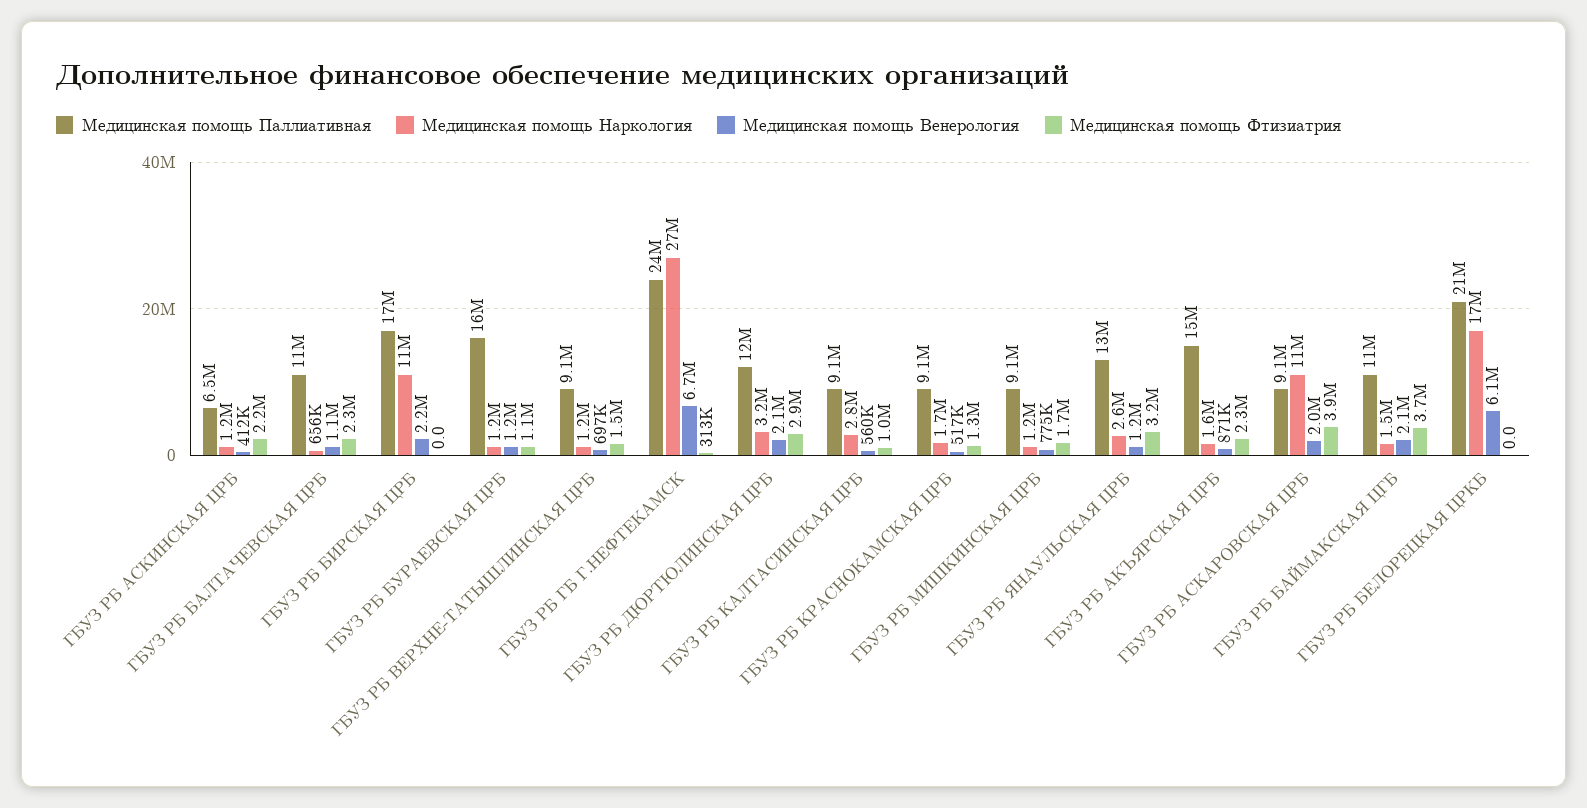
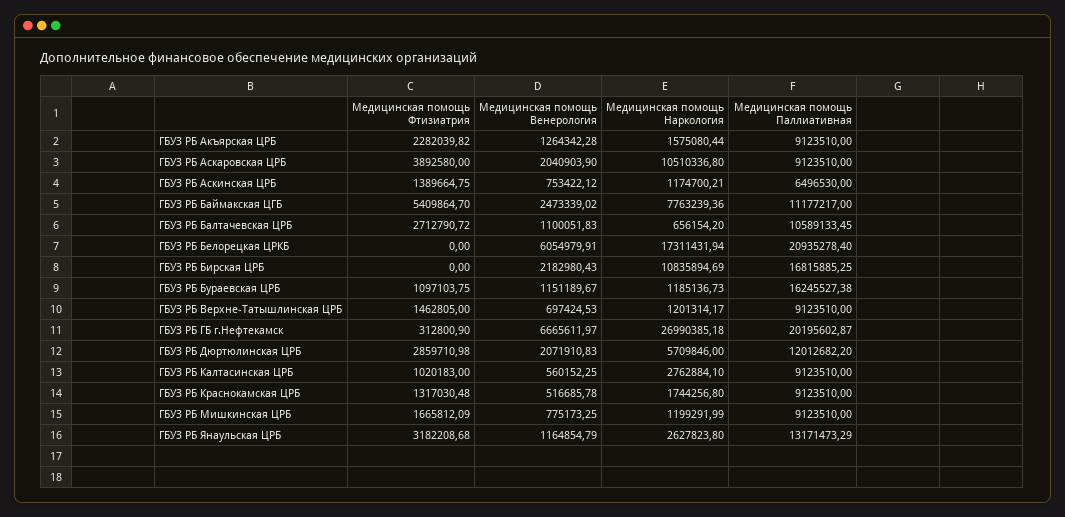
Медицинская помощь Венерология, ГБУЗ РБ АСКИНСКАЯ ЦРБ: 412000 -> 753422.12
Медицинская помощь Фтизиатрия, ГБУЗ РБ АСКИНСКАЯ ЦРБ: 2200000 -> 1389664.75
Медицинская помощь Фтизиатрия, ГБУЗ РБ БАЛТАЧЕВСКАЯ ЦРБ: 2300000 -> 2712790.72
Медицинская помощь Паллиативная, ГБУЗ РБ ГБ Г.НЕФТЕКАМСК: 24000000 -> 20195602.87
Медицинская помощь Наркология, ГБУЗ РБ ДЮРТЮЛИНСКАЯ ЦРБ: 3200000 -> 5709846
Медицинская помощь Паллиативная, ГБУЗ РБ АКЪЯРСКАЯ ЦРБ: 15000000 -> 9123510
Медицинская помощь Венерология, ГБУЗ РБ АКЪЯРСКАЯ ЦРБ: 871000 -> 1264342.28
Медицинская помощь Наркология, ГБУЗ РБ БАЙМАКСКАЯ ЦГБ: 1500000 -> 7763239.36
Медицинская помощь Венерология, ГБУЗ РБ БАЙМАКСКАЯ ЦГБ: 2100000 -> 2473339.02
Медицинская помощь Фтизиатрия, ГБУЗ РБ БАЙМАКСКАЯ ЦГБ: 3700000 -> 5409864.7

